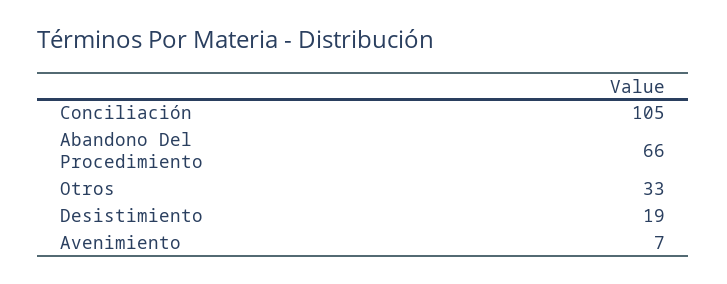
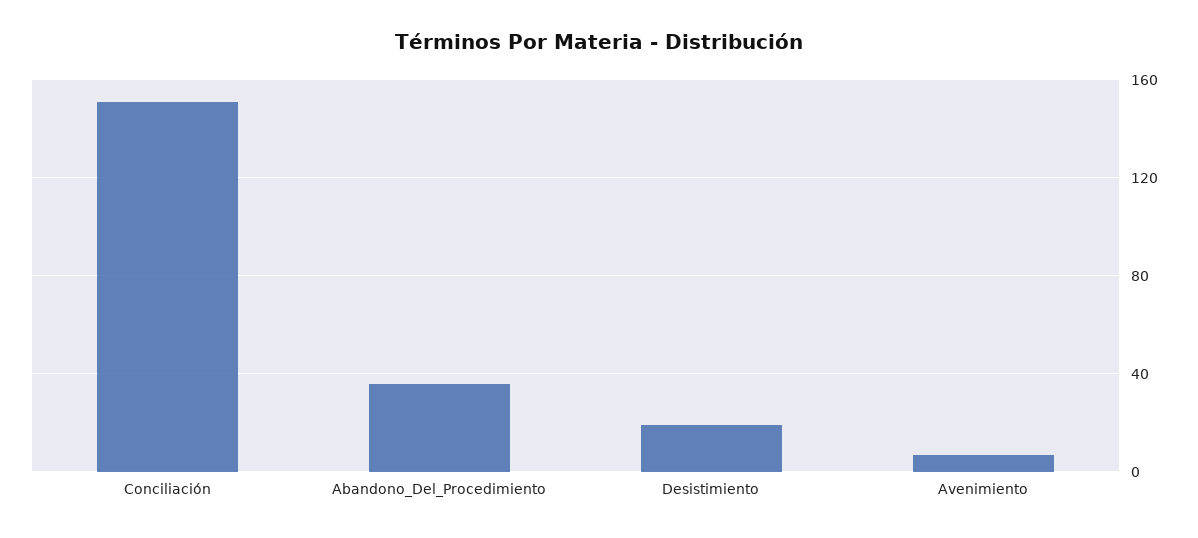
Conciliación: 105 -> 150
Abandono Del Procedimiento: 66 -> 35
Otros: 33 -> none

